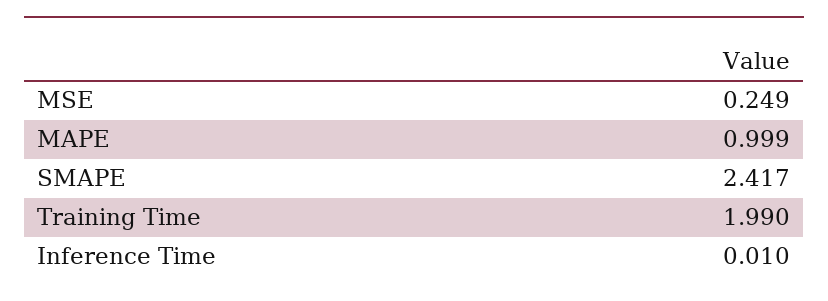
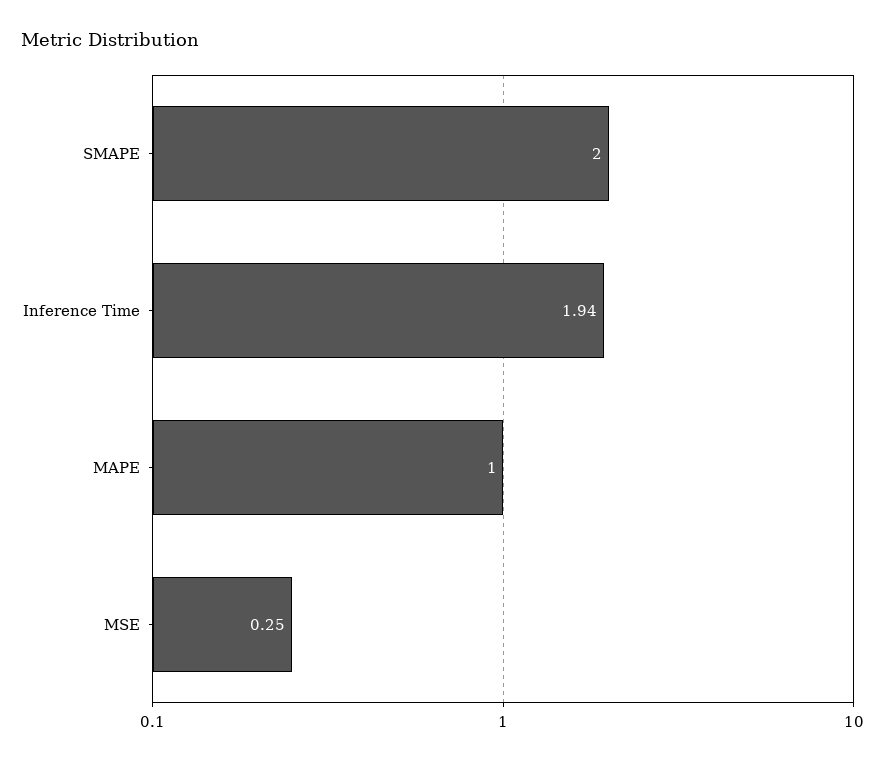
SMAPE: 2.417 -> 2
Training Time: 1.99 -> none
Inference Time: 0.01 -> 1.94

